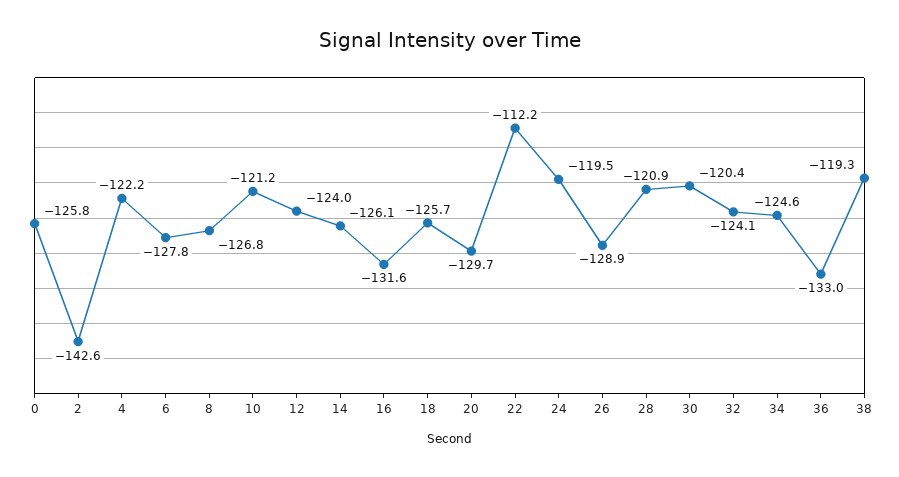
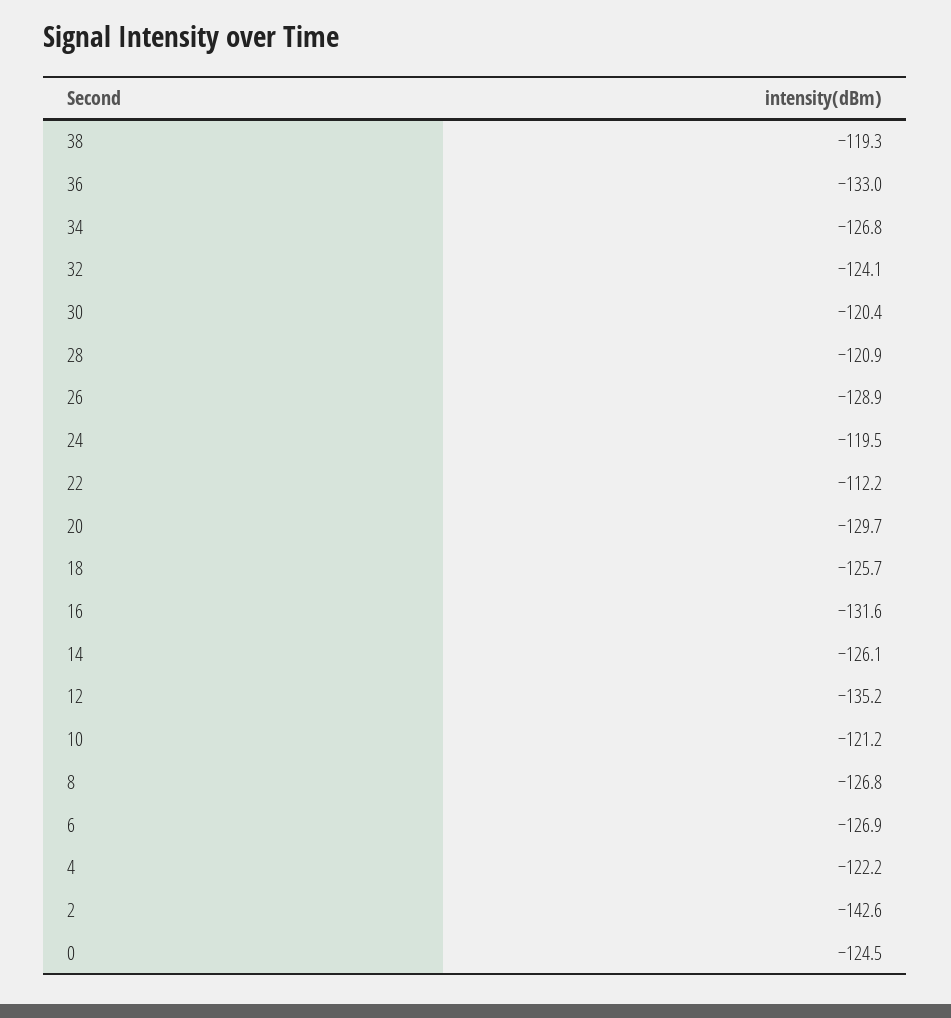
0: -125.8 -> -124.5
6: -127.8 -> -126.9
12: -124 -> -135.2
34: -124.6 -> -126.8

